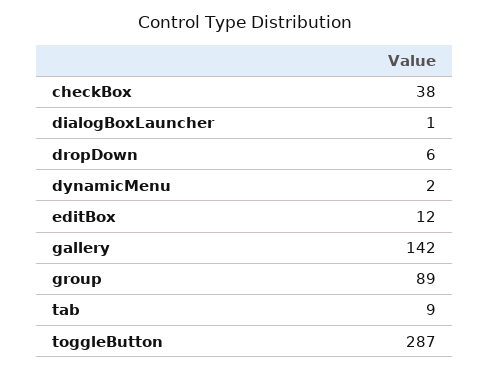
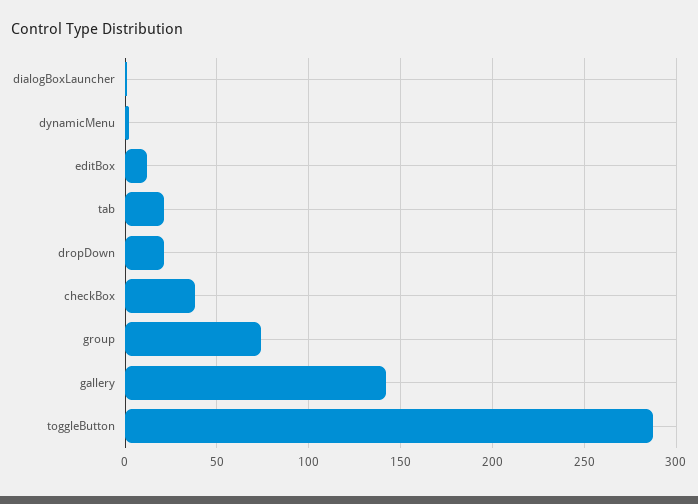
dropDown: 6 -> 20
group: 89 -> 75
tab: 9 -> 20

